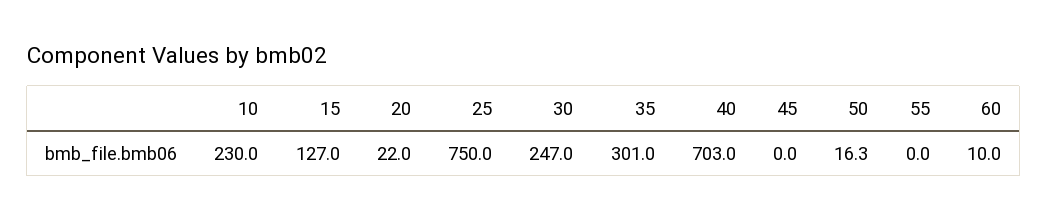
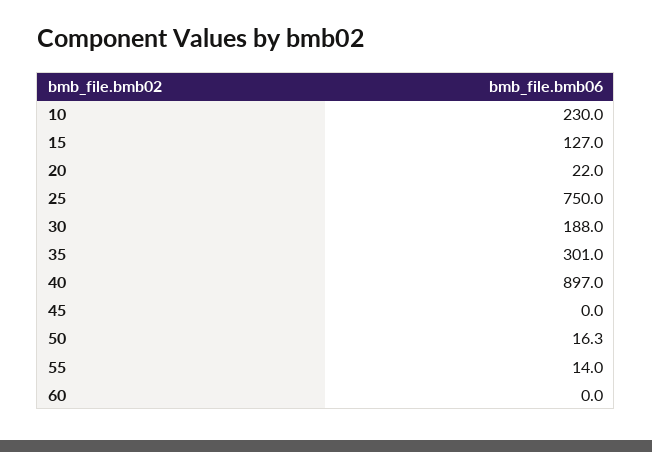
30: 247 -> 188
40: 703 -> 897
55: 0 -> 14
60: 10 -> 0

